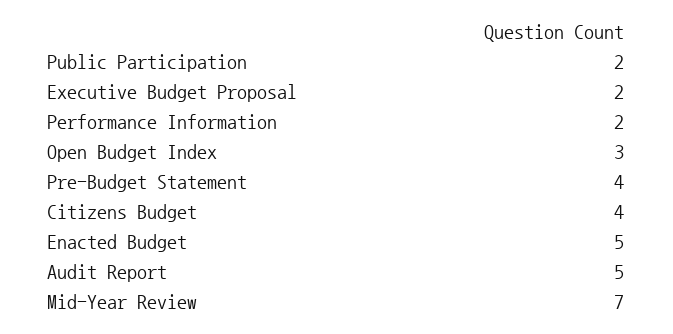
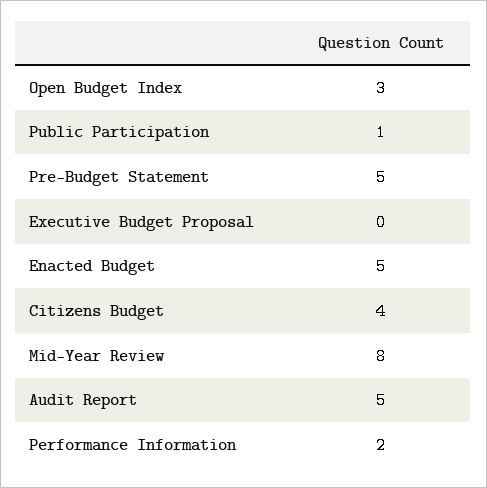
Public Participation: 2 -> 1
Executive Budget Proposal: 2 -> 0
Pre-Budget Statement: 4 -> 5
Mid-Year Review: 7 -> 8

